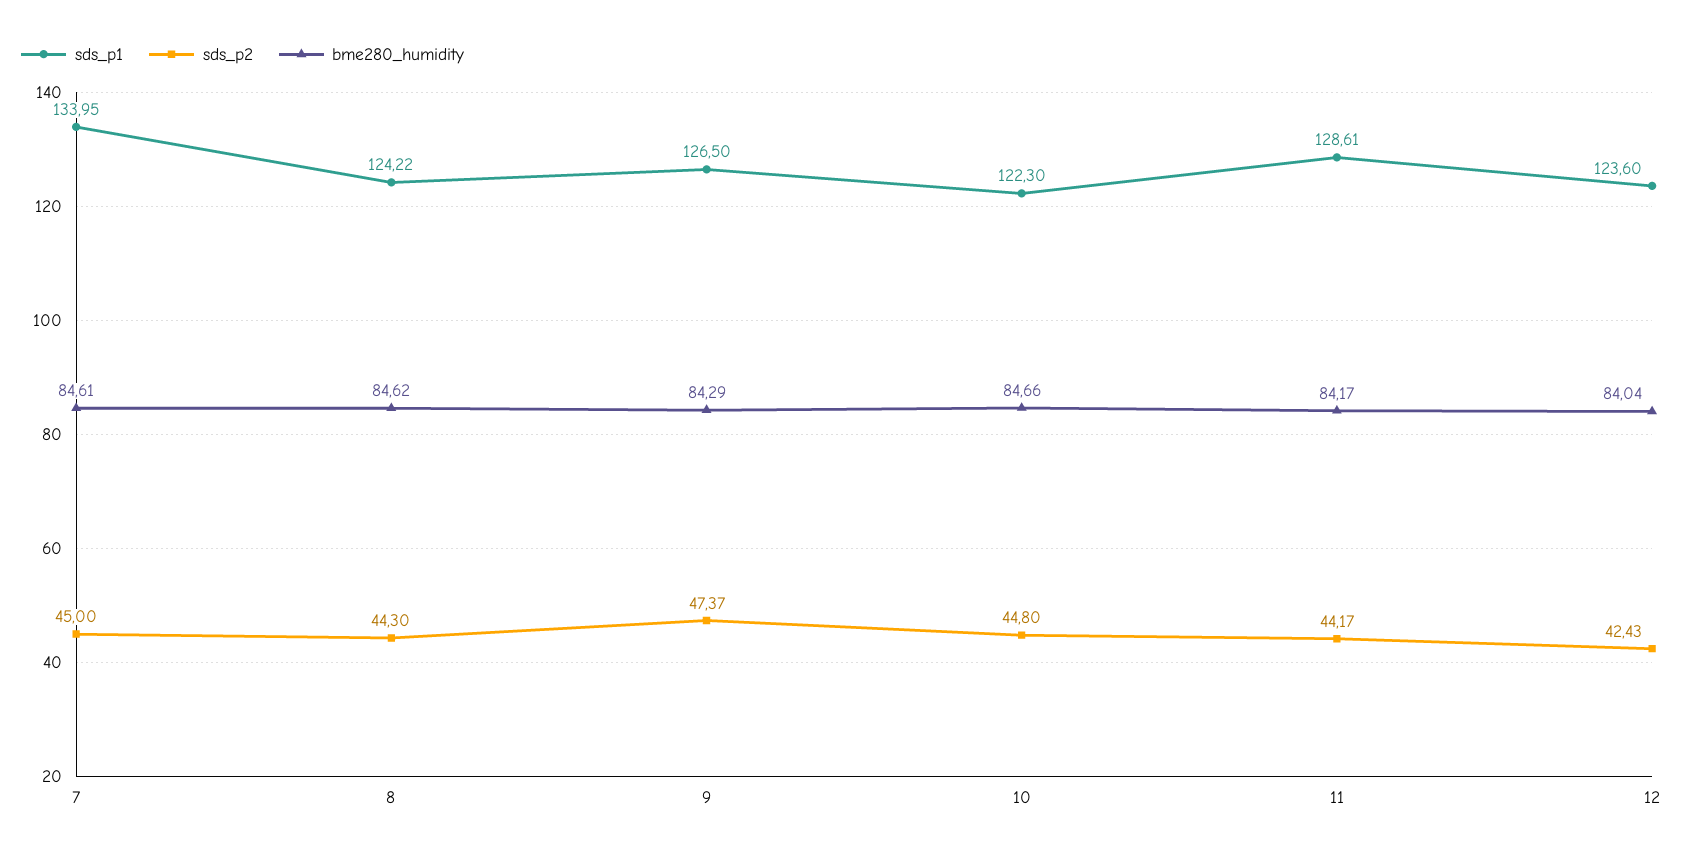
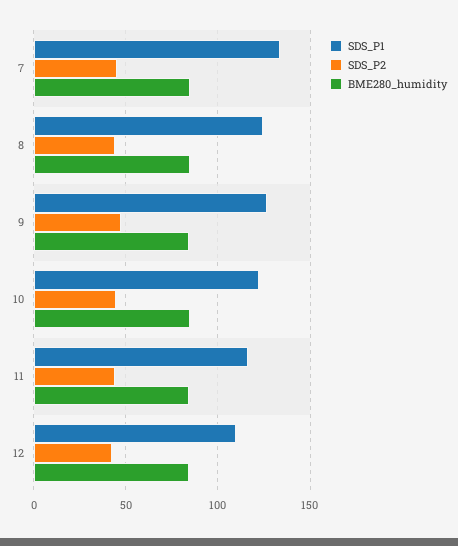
sds_p1, 11: 128.61 -> 115
sds_p1, 12: 123.6 -> 110

